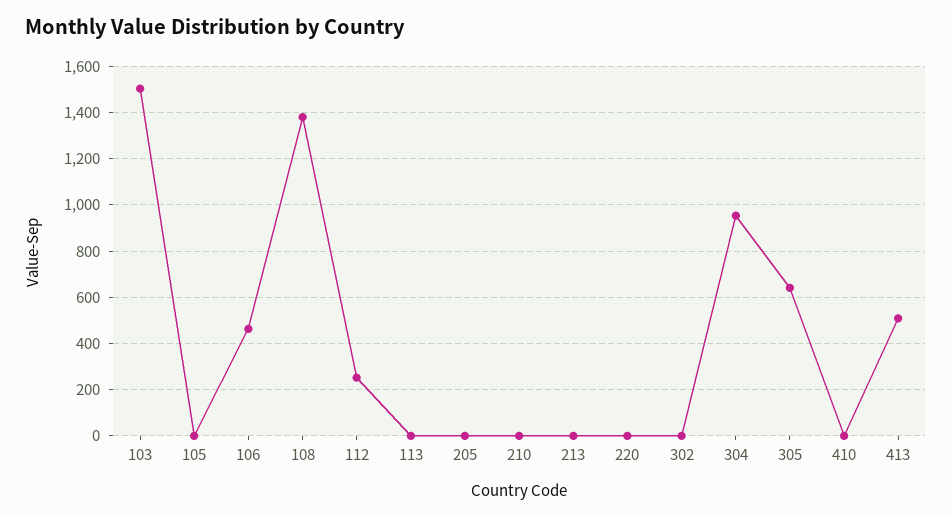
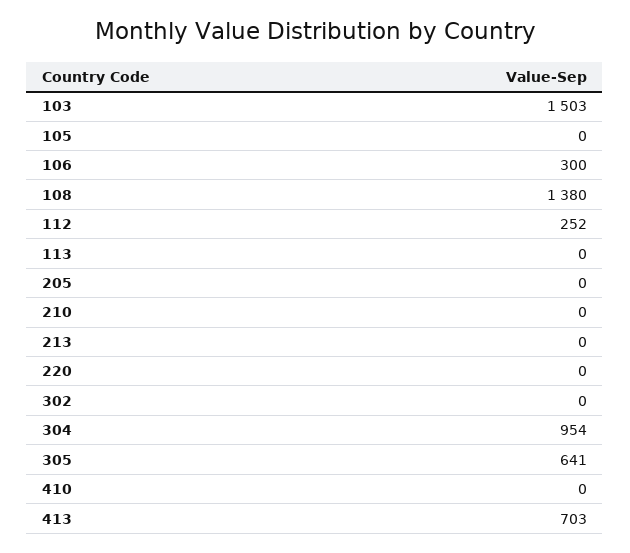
106: 450 -> 300
413: 500 -> 703

